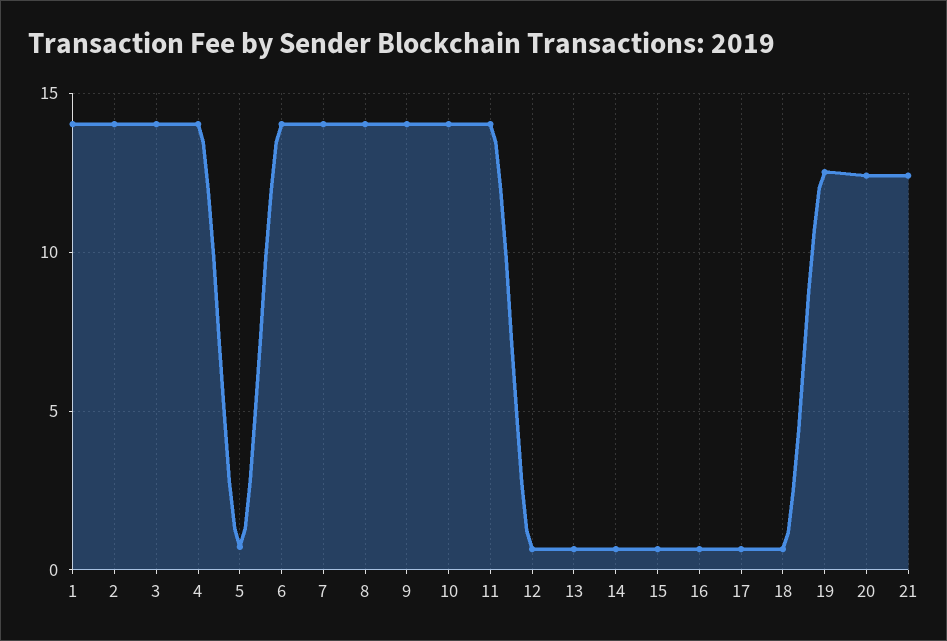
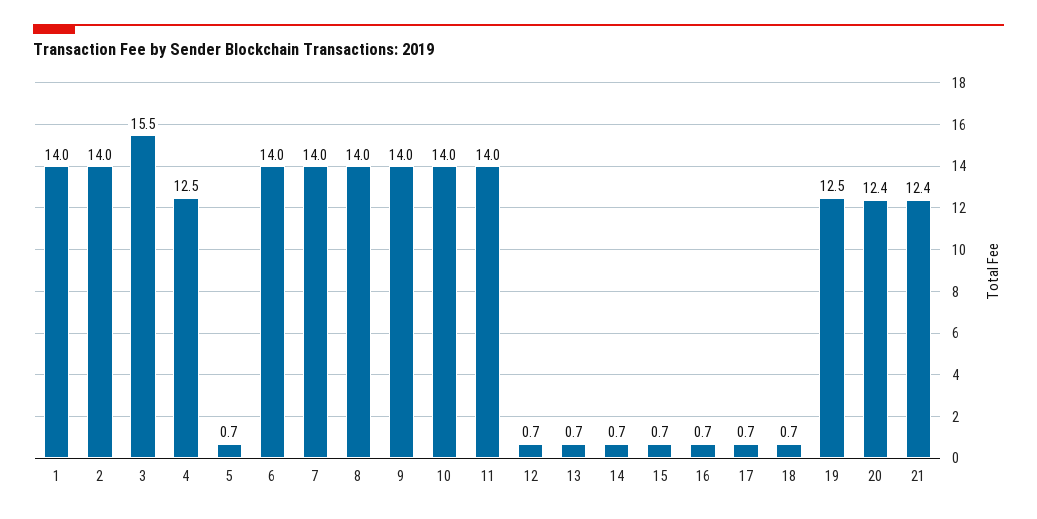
3: 14 -> 15.5
4: 14 -> 12.5

